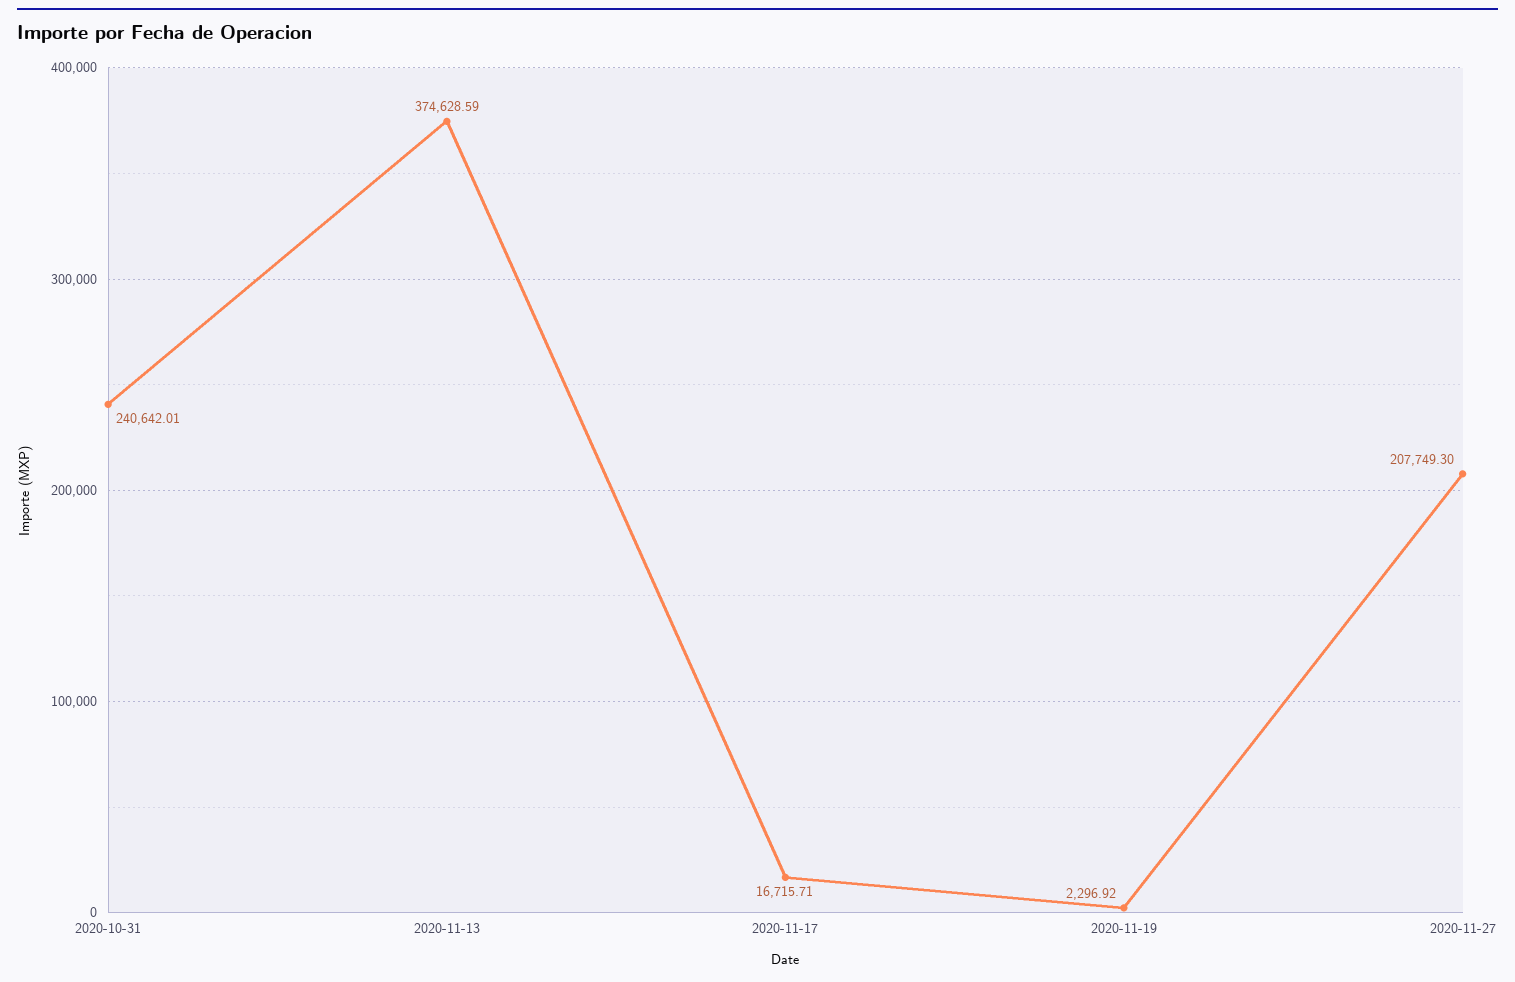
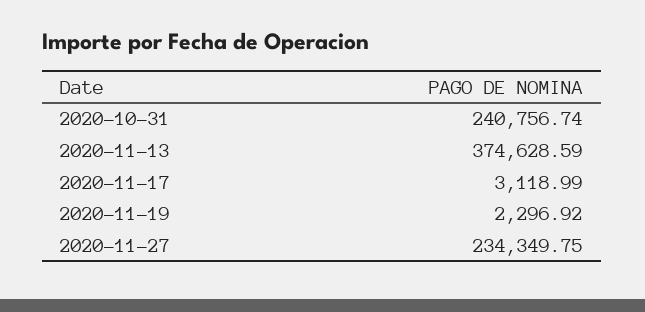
2020-10-31: 240642.01 -> 240756.74
2020-11-17: 16715.71 -> 3118.99
2020-11-27: 207749.3 -> 234349.75

